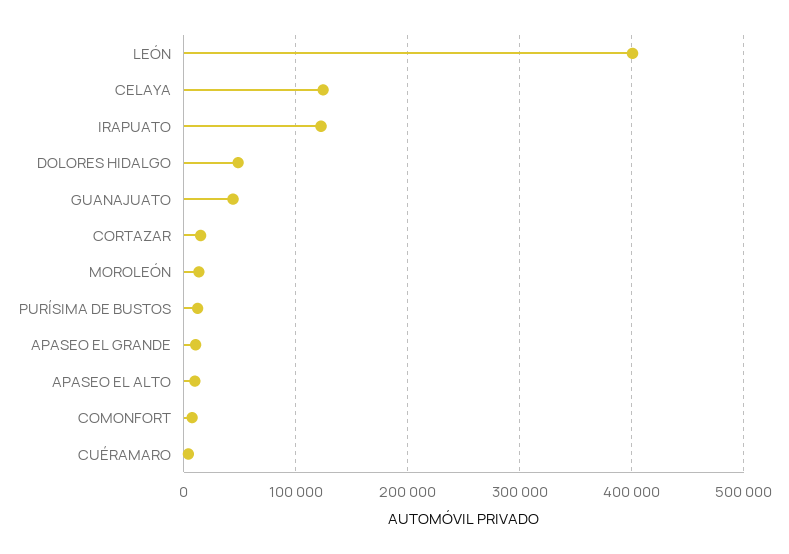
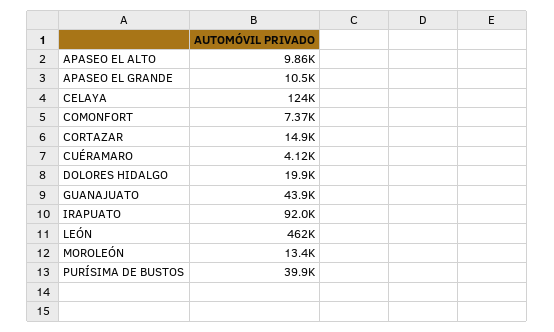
LEÓN: 400000 -> 462000
IRAPUATO: 120000 -> 92000
DOLORES HIDALGO: 50000 -> 19900
PURÍSIMA DE BUSTOS: 10000 -> 39900

